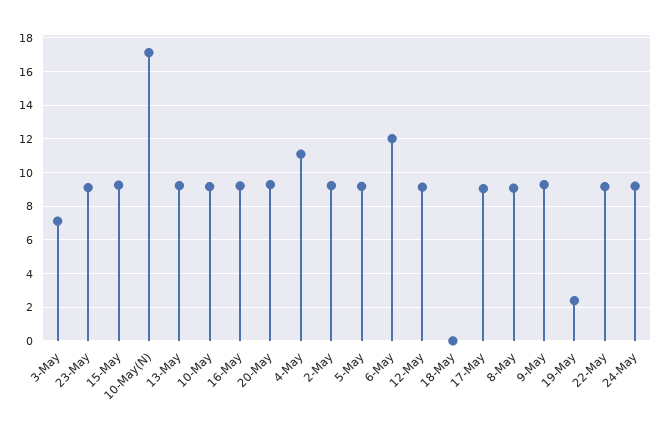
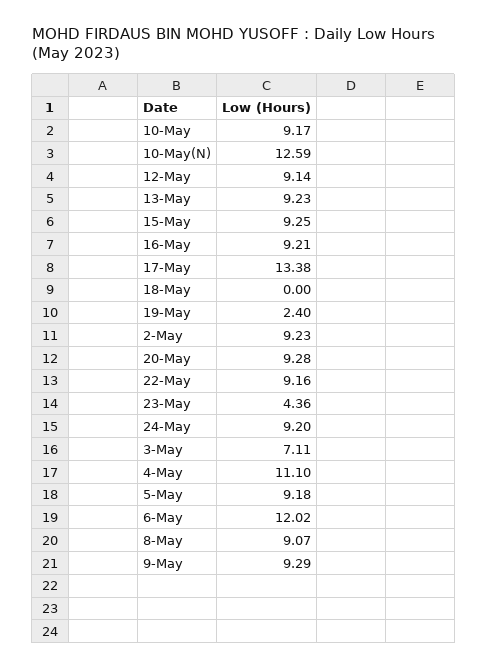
23-May: 9 -> 4.36
10-May(N): 17 -> 12.59
17-May: 9 -> 13.38

